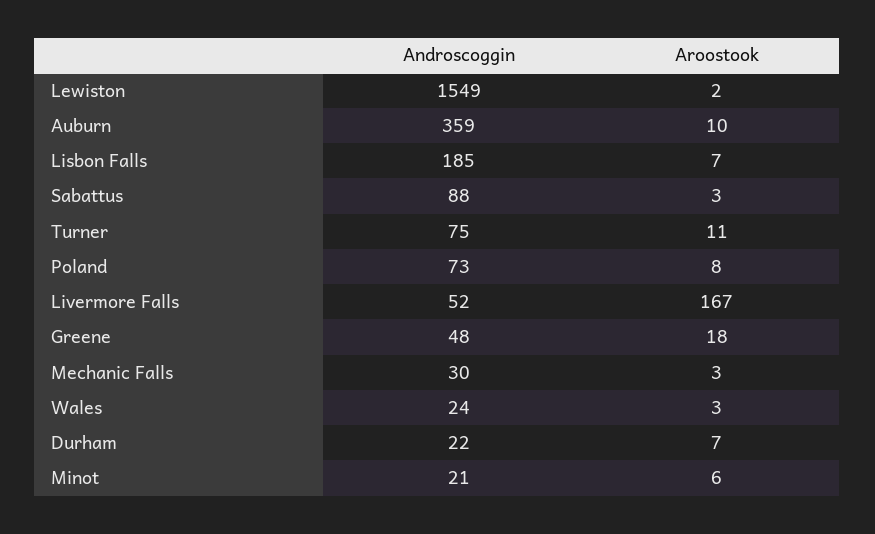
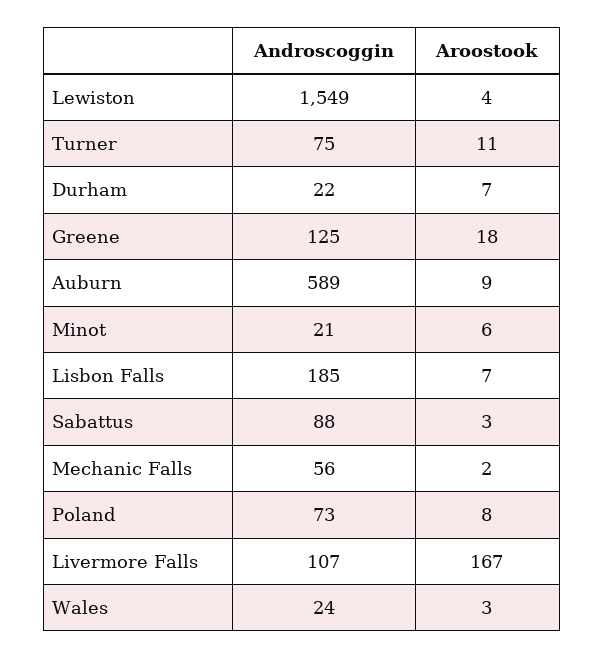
Aroostook, Lewiston: 2 -> 4
Androscoggin, Auburn: 359 -> 589
Aroostook, Auburn: 10 -> 9
Androscoggin, Livermore Falls: 52 -> 107
Androscoggin, Greene: 48 -> 125
Androscoggin, Mechanic Falls: 30 -> 56
Aroostook, Mechanic Falls: 3 -> 2

